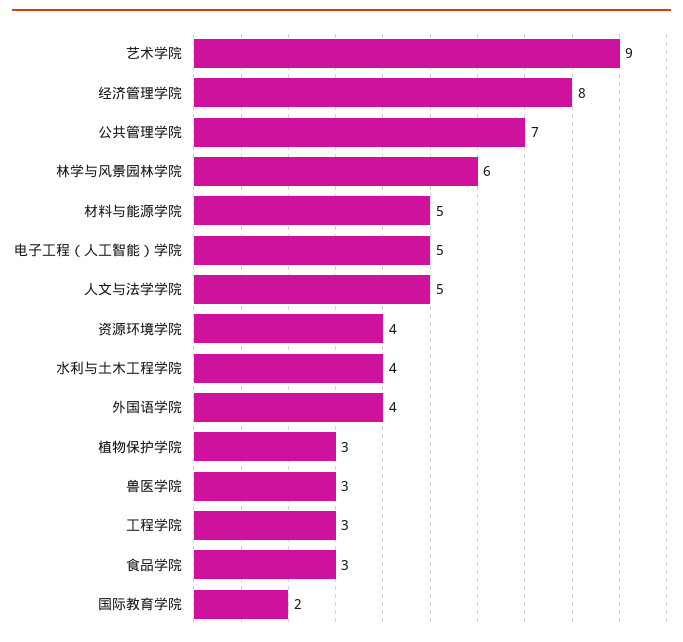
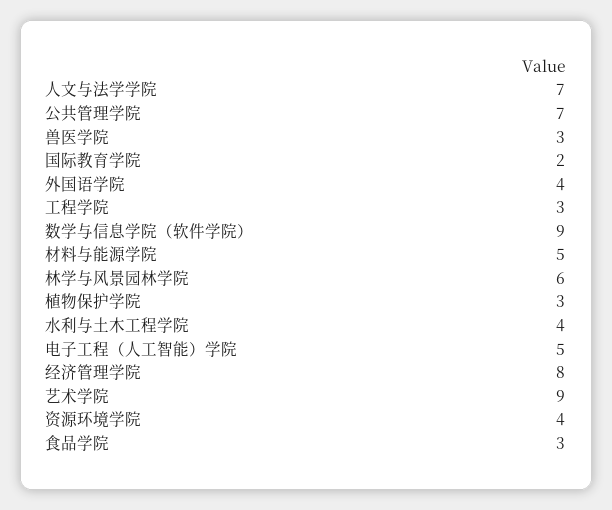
人文与法学学院: 5 -> 7
数学与信息学院（软件学院）: none -> 9

